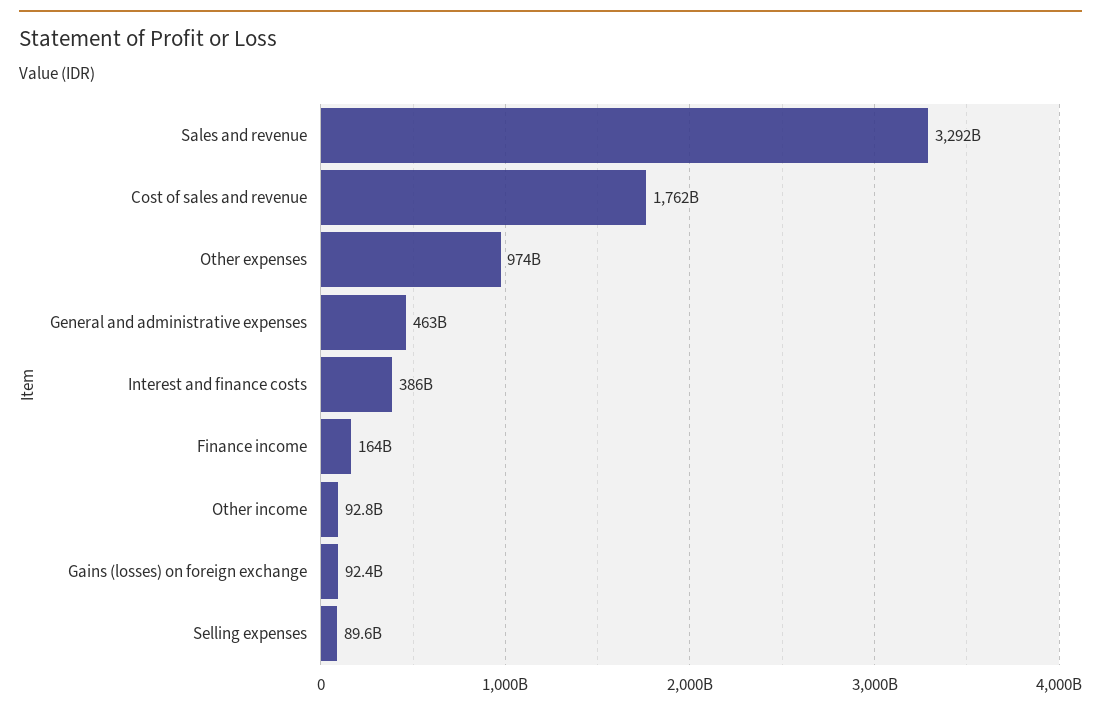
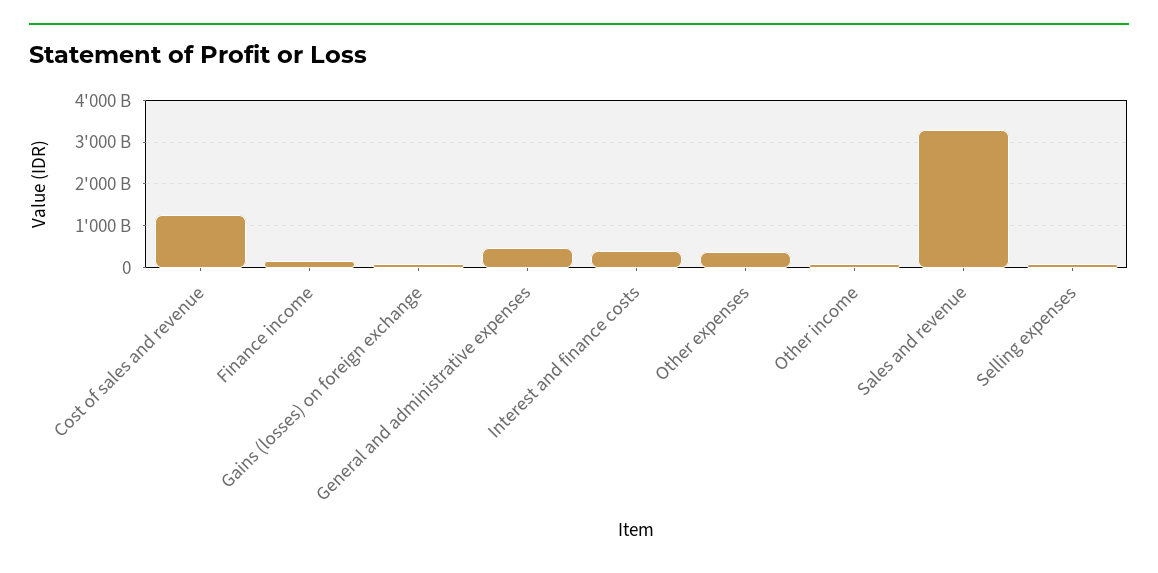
Cost of sales and revenue: 1762000000000 -> 1200000000000
Other expenses: 974000000000 -> 400000000000

